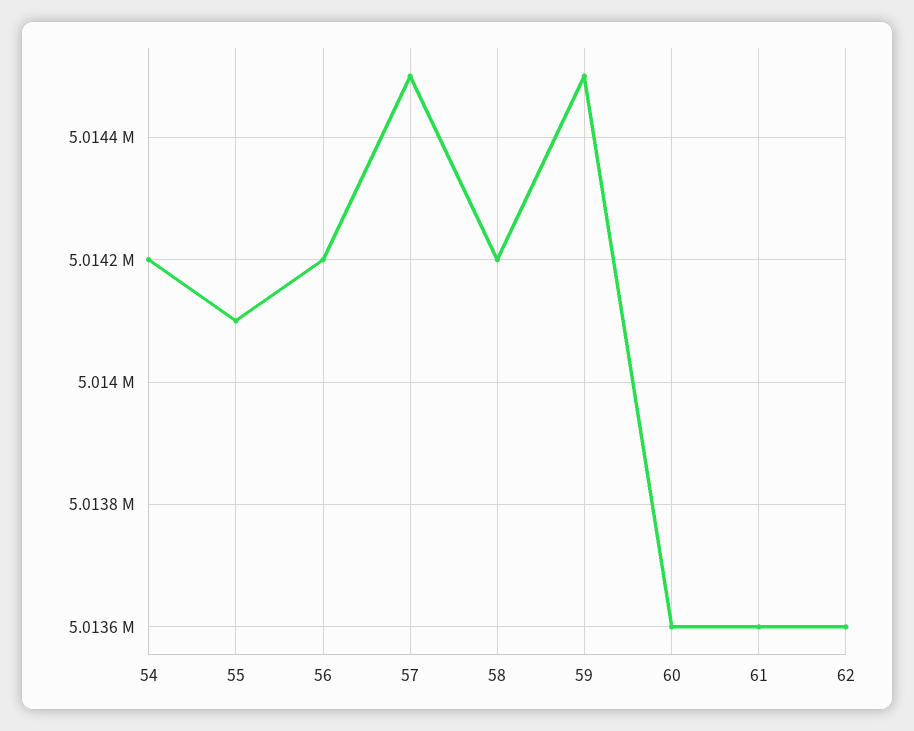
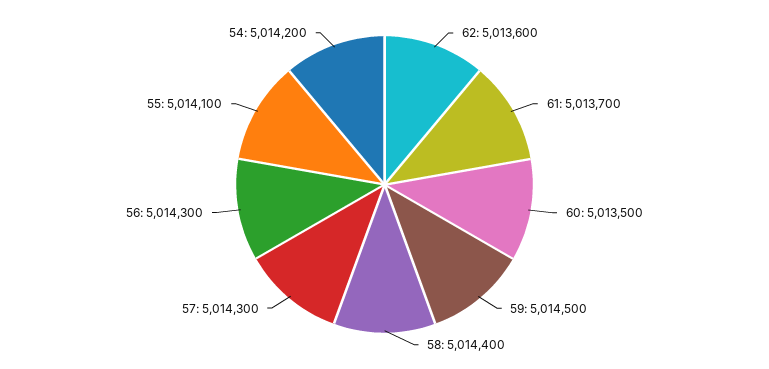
56: 5014200 -> 5014300
57: 5014500 -> 5014300
58: 5014200 -> 5014400
60: 5013600 -> 5013500
61: 5013600 -> 5013700

